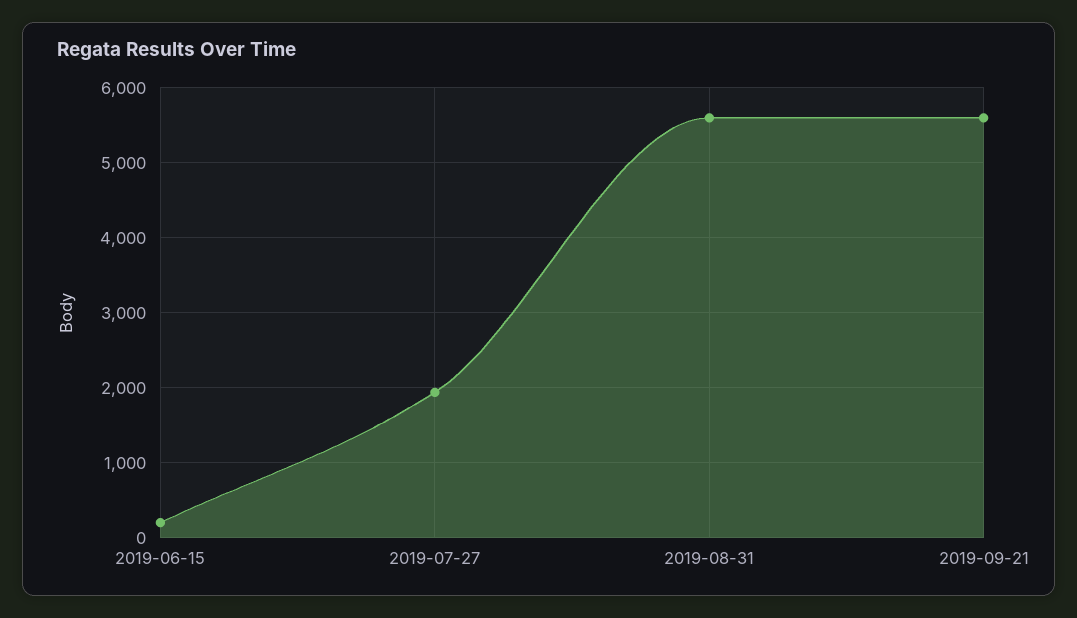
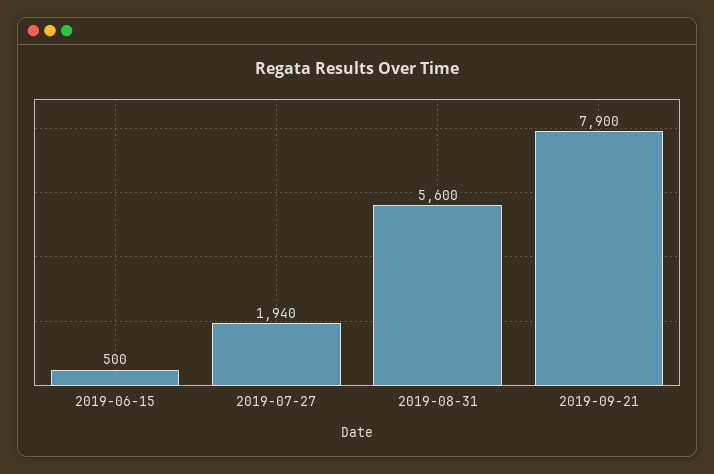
2019-06-15: 200 -> 500
2019-09-21: 5600 -> 7900

